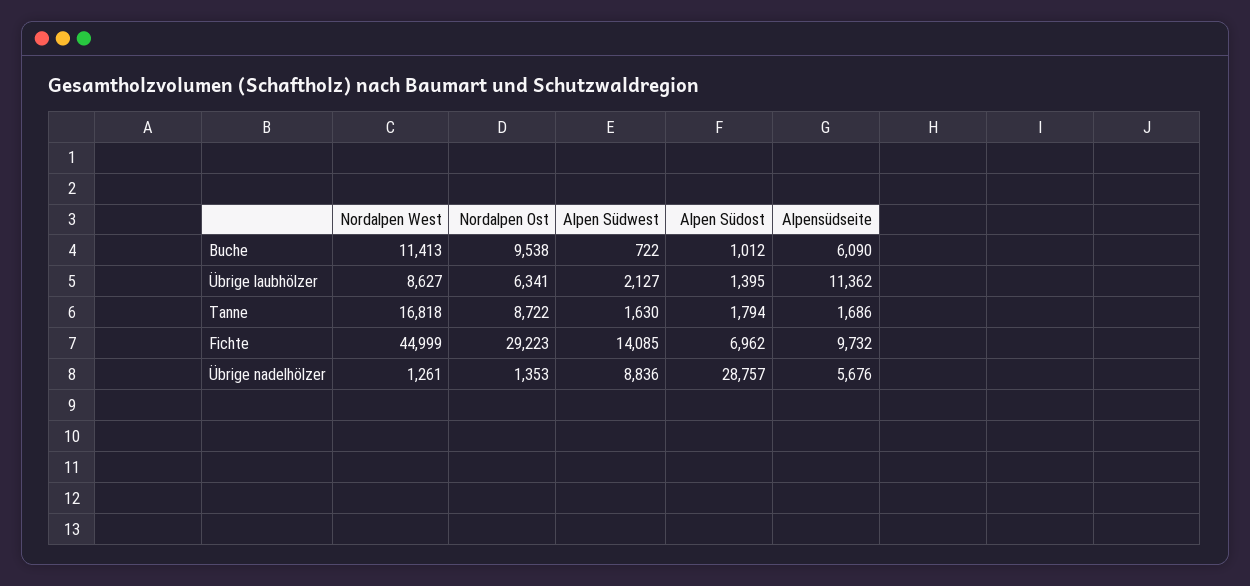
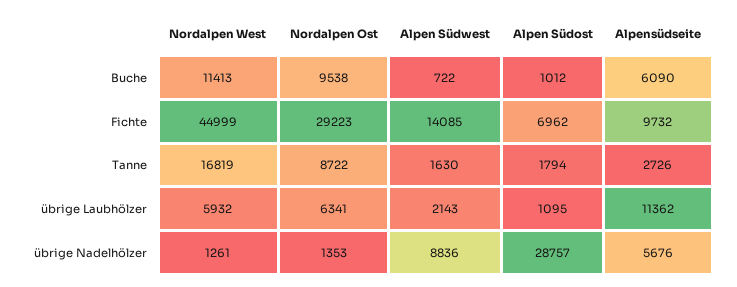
Nordalpen West, Übrige laubhölzer: 8627 -> 5932
Alpen Südwest, Übrige laubhölzer: 2127 -> 2143
Alpen Südost, Übrige laubhölzer: 1395 -> 1095
Nordalpen West, Tanne: 16818 -> 16819
Alpensüdseite, Tanne: 1686 -> 2726

